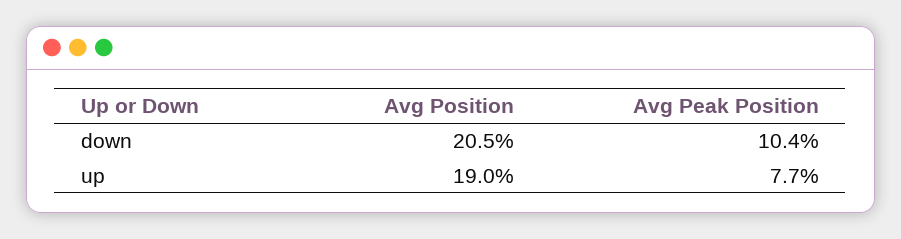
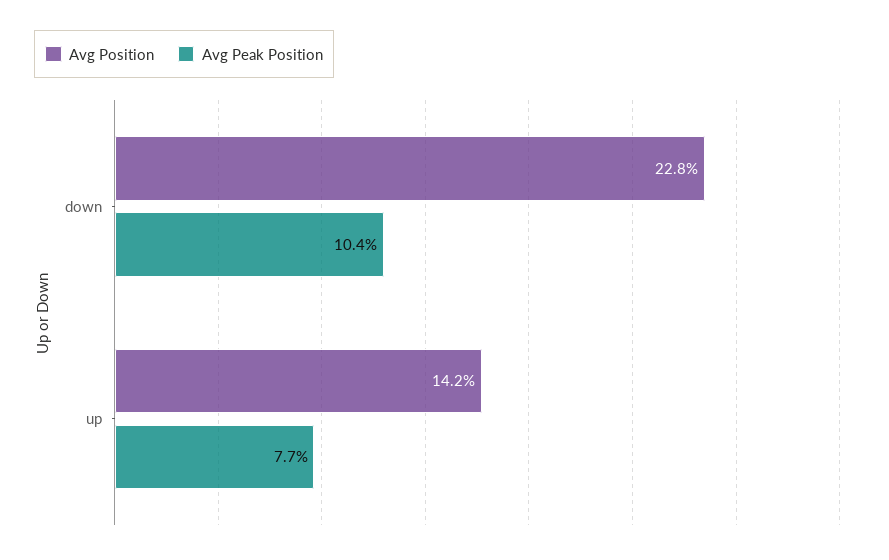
Avg Position, down: 20.5 -> 22.8
Avg Position, up: 19 -> 14.2

